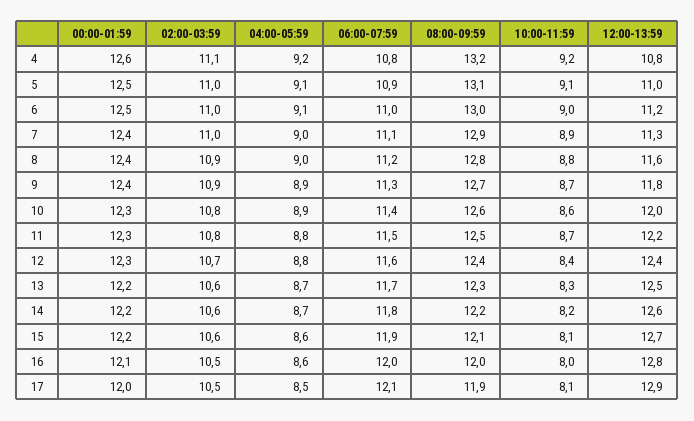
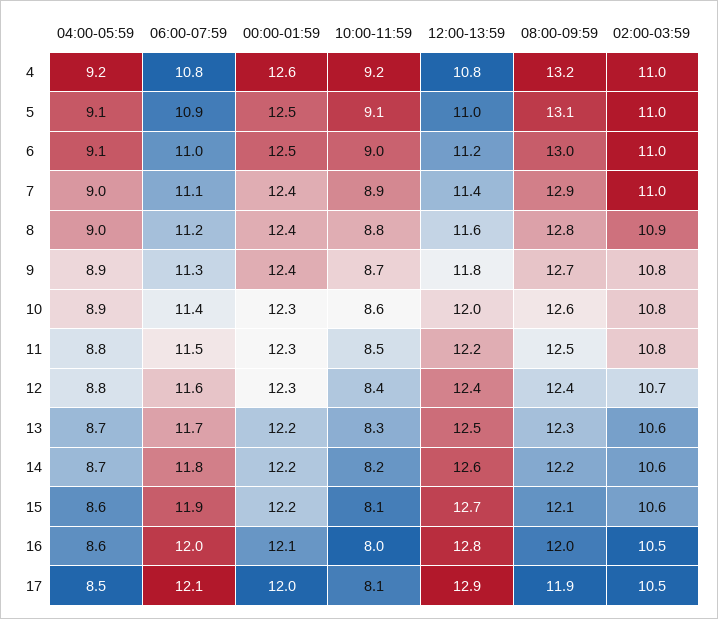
02:00-03:59, 4: 11.1 -> 11
12:00-13:59, 7: 11.3 -> 11.4
02:00-03:59, 9: 10.9 -> 10.8
10:00-11:59, 11: 8.7 -> 8.5

